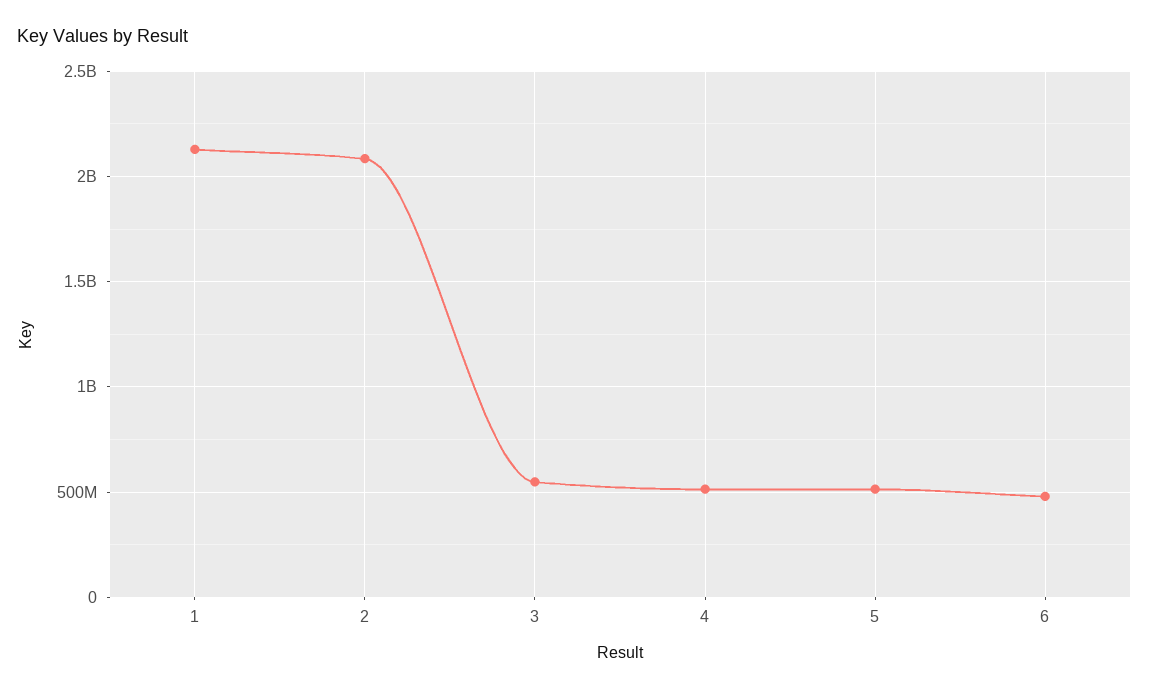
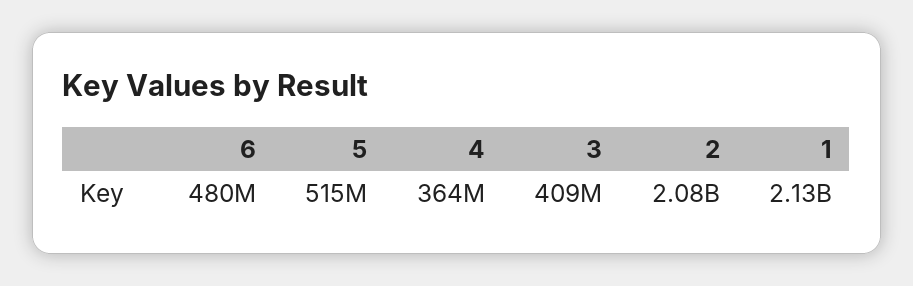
3: 550000000 -> 409000000
4: 500000000 -> 364000000

